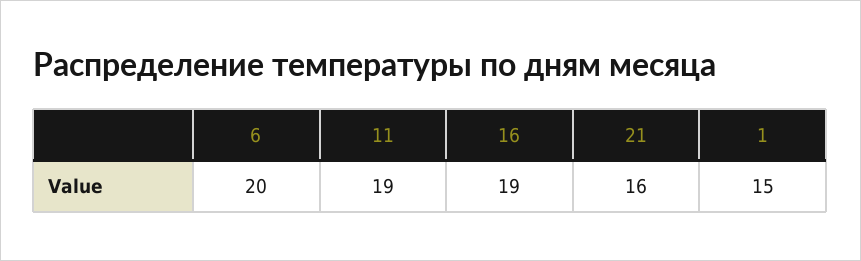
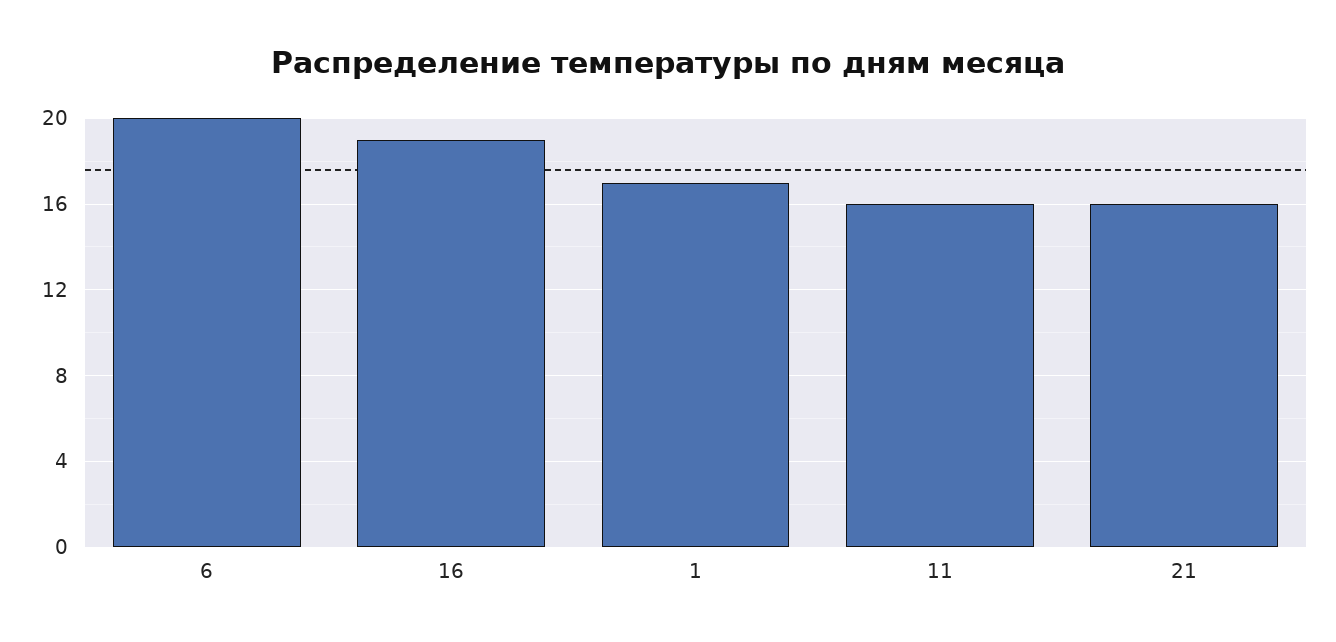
11: 19 -> 16
1: 15 -> 17

